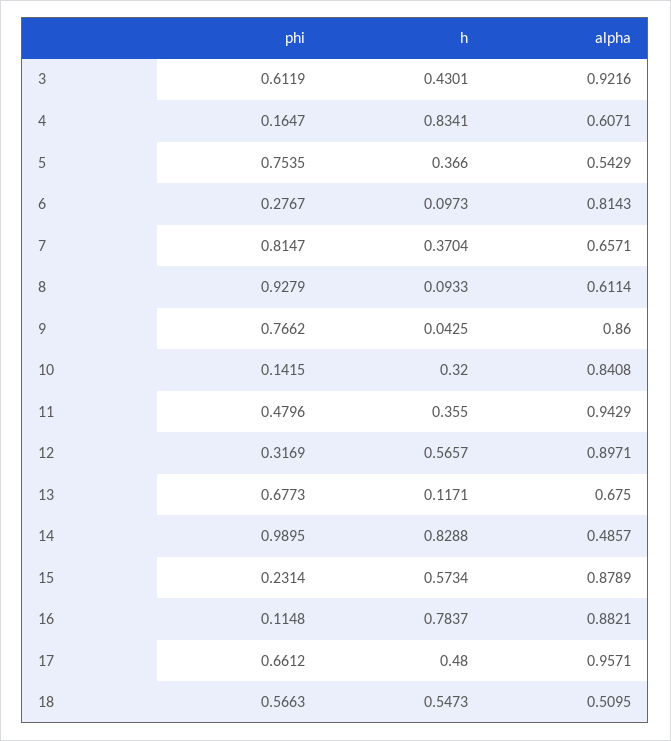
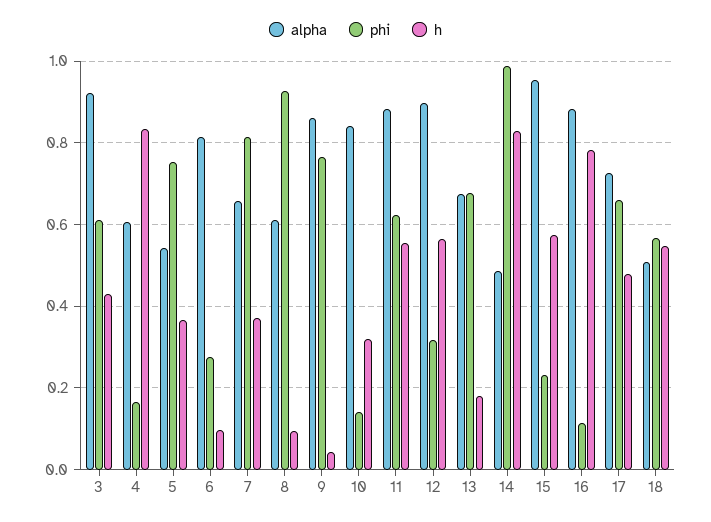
phi, 11: 0.4796 -> 0.62
h, 11: 0.355 -> 0.56
alpha, 11: 0.9429 -> 0.88
h, 13: 0.1171 -> 0.18
alpha, 15: 0.8789 -> 0.96
alpha, 17: 0.9571 -> 0.72

